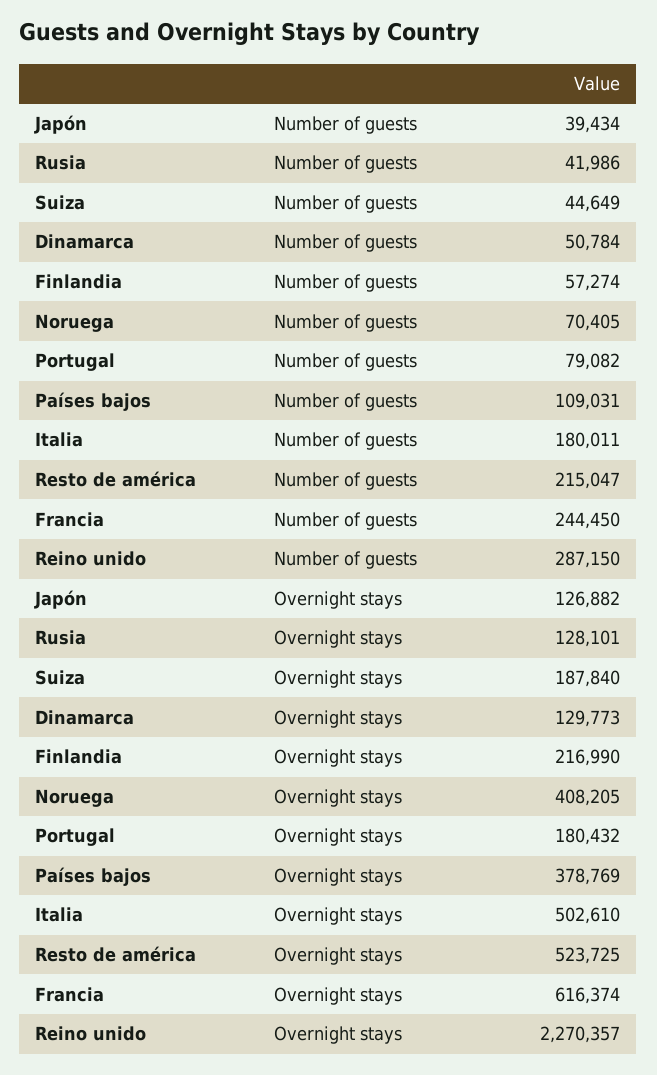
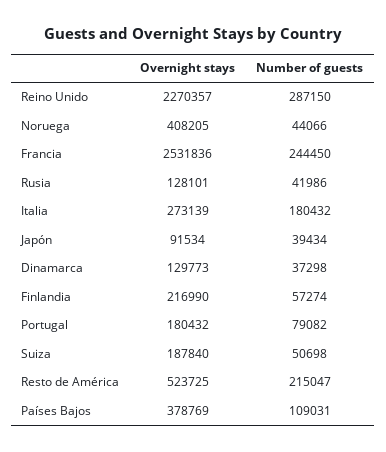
Suiza, Number of guests: 44649 -> 50698
Dinamarca, Number of guests: 50784 -> 37298
Noruega, Number of guests: 70405 -> 44066
Italia, Number of guests: 180011 -> 180432
Japón, Overnight stays: 126882 -> 91534
Italia, Overnight stays: 502610 -> 273139
Francia, Overnight stays: 616374 -> 2531836

